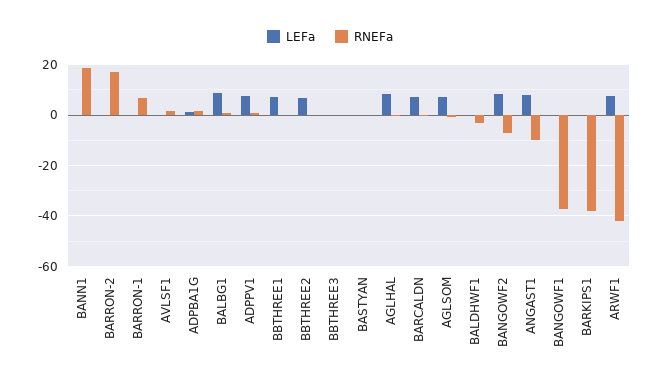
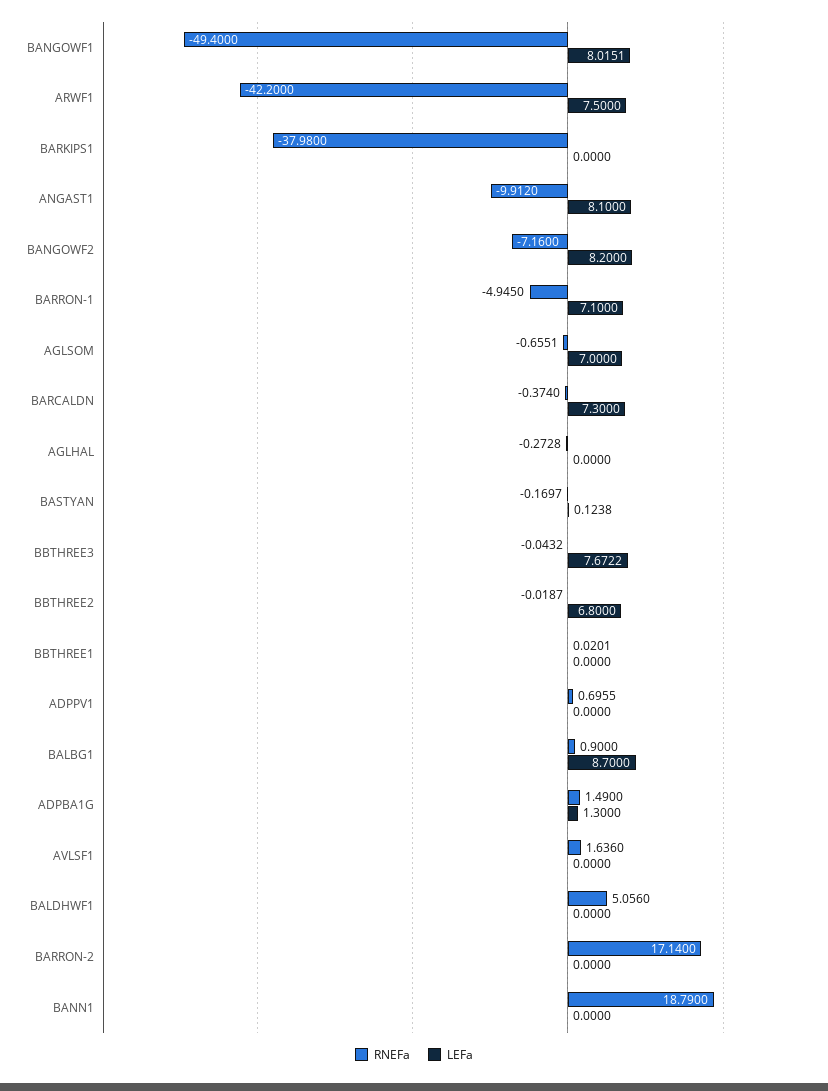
LEFa, BARRON-1: 0 -> 7.1
RNEFa, BARRON-1: 7.5 -> -4.945
LEFa, ADPPV1: 7.5 -> 0
LEFa, BBTHREE1: 7.5 -> 0
LEFa, BBTHREE3: 0 -> 7.6722
LEFa, AGLHAL: 7.5 -> 0
RNEFa, BALDHWF1: -2.5 -> 5.056
LEFa, BANGOWF1: 0 -> 8.0151
RNEFa, BANGOWF1: -37.5 -> -49.4

